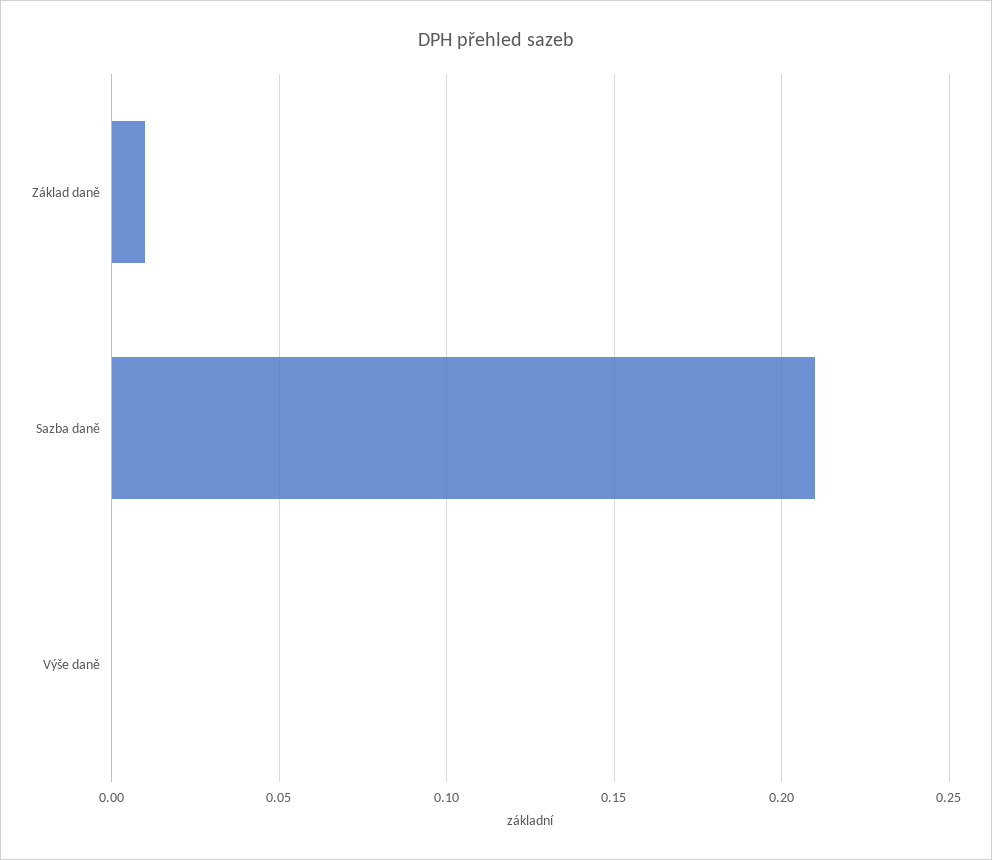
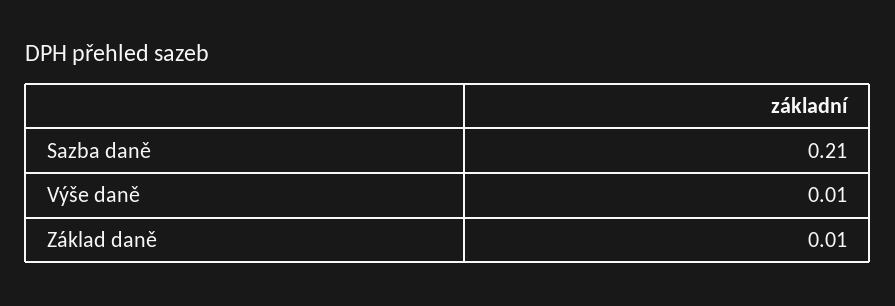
Výše daně: 0 -> 0.01

